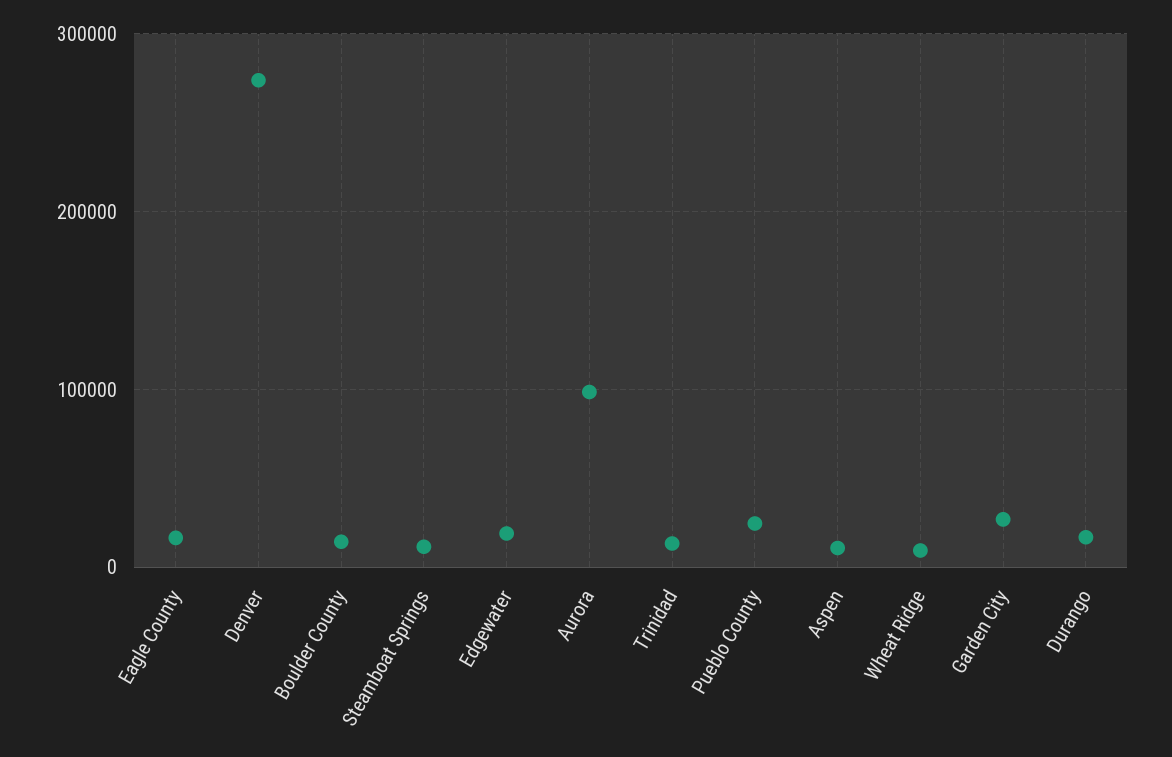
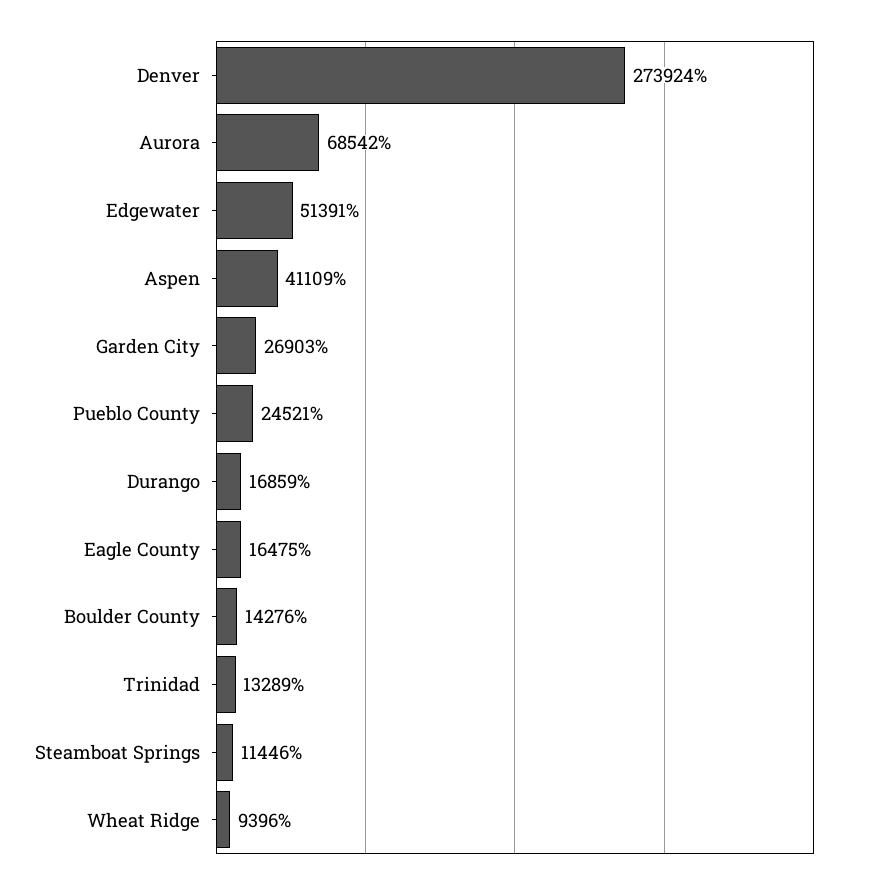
Edgewater: 20000 -> 51391
Aurora: 100000 -> 68542
Aspen: 10000 -> 41109

